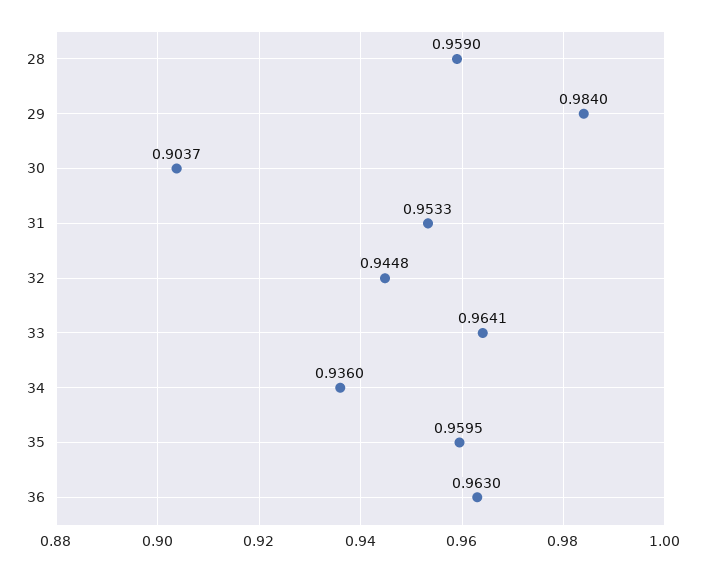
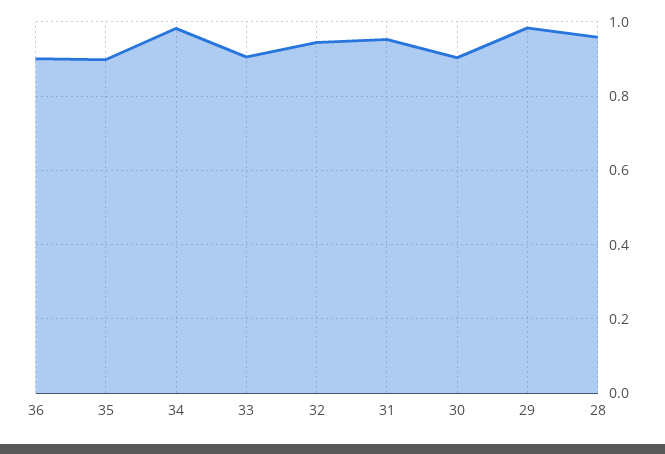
33: 0.9641 -> 0.9
34: 0.936 -> 0.98
35: 0.9595 -> 0.9
36: 0.963 -> 0.9

